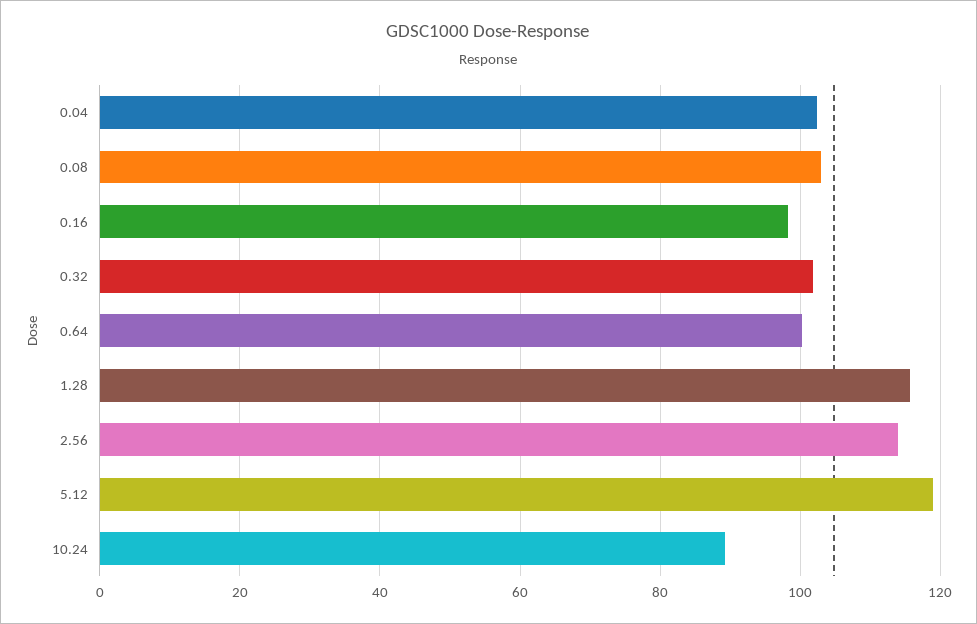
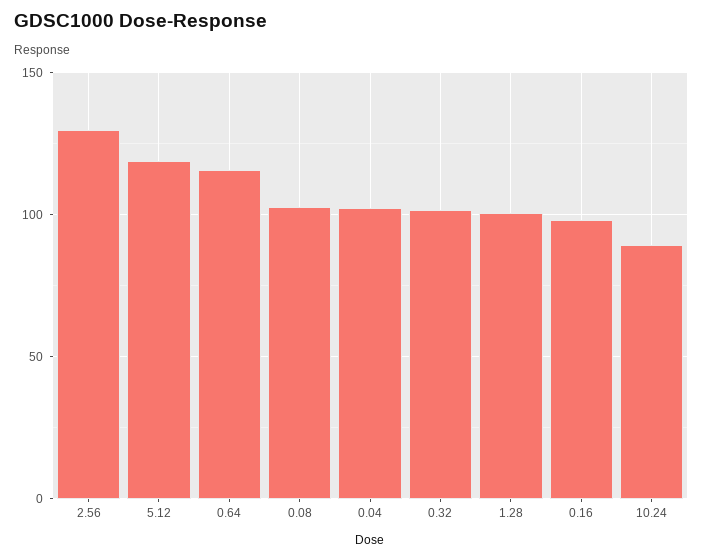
0.64: 100 -> 115
1.28: 116 -> 100
2.56: 114 -> 130

